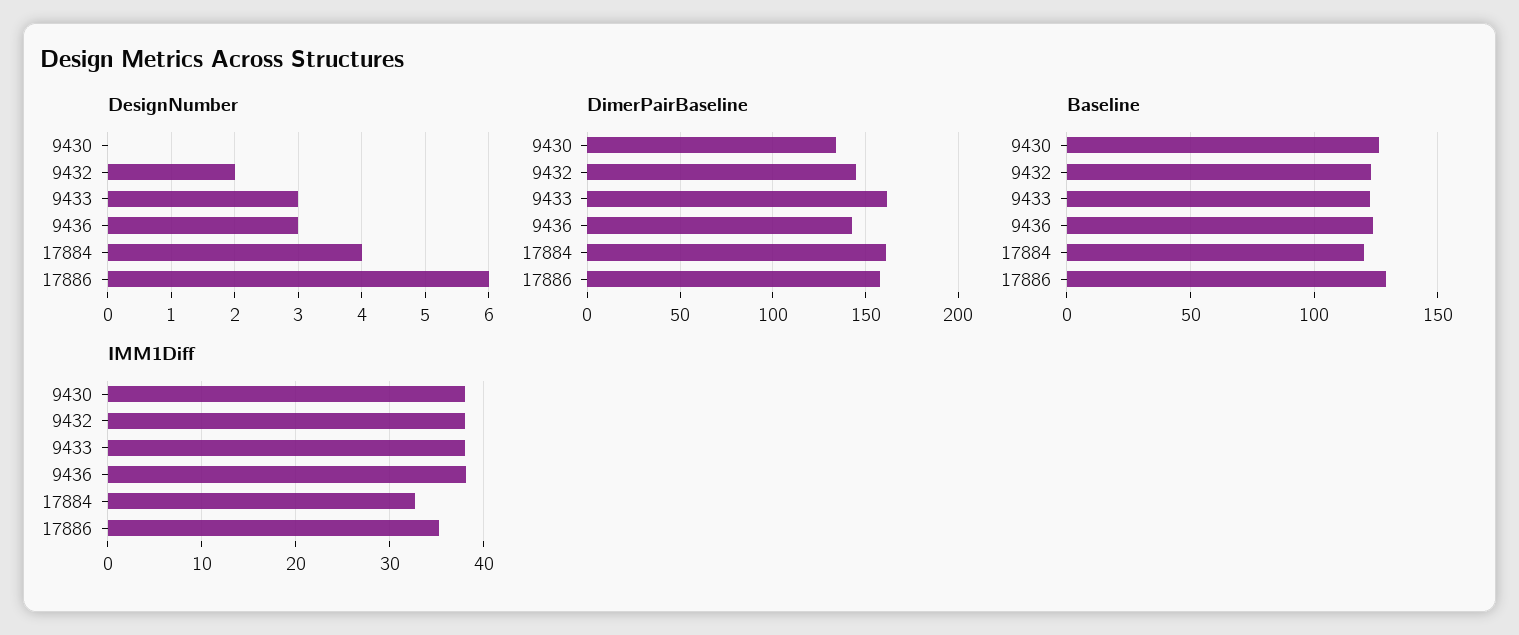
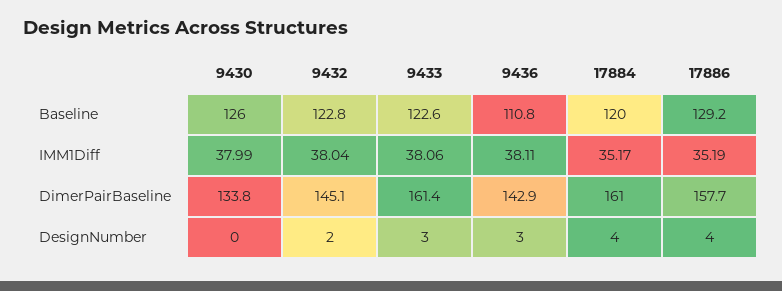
DesignNumber, 17886: 6 -> 4
Baseline, 9436: 125 -> 110.8
IMM1Diff, 17884: 33 -> 35.17

